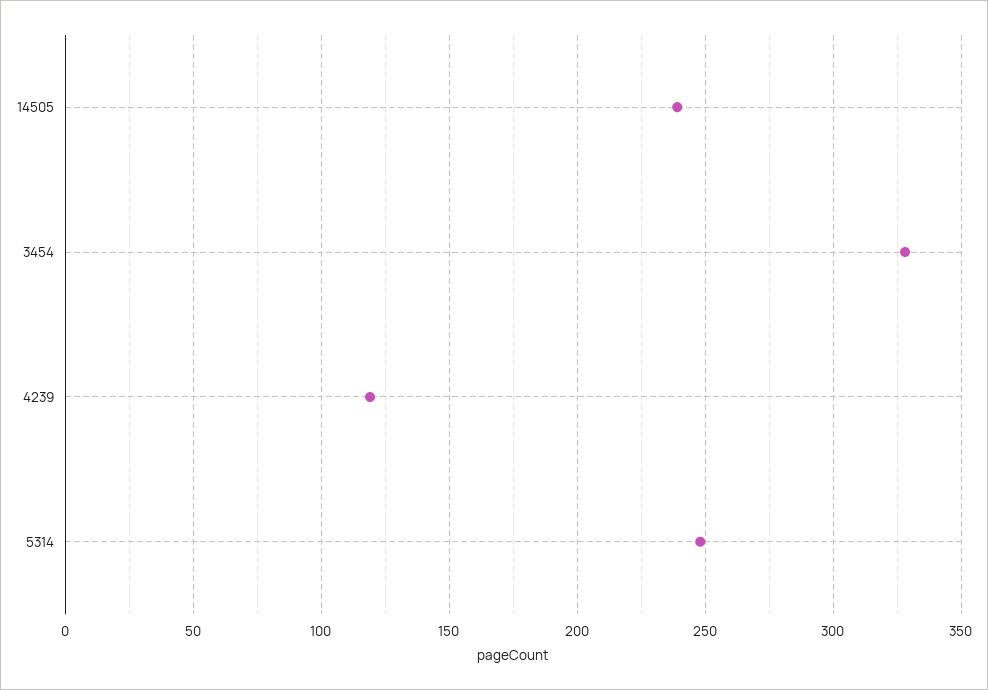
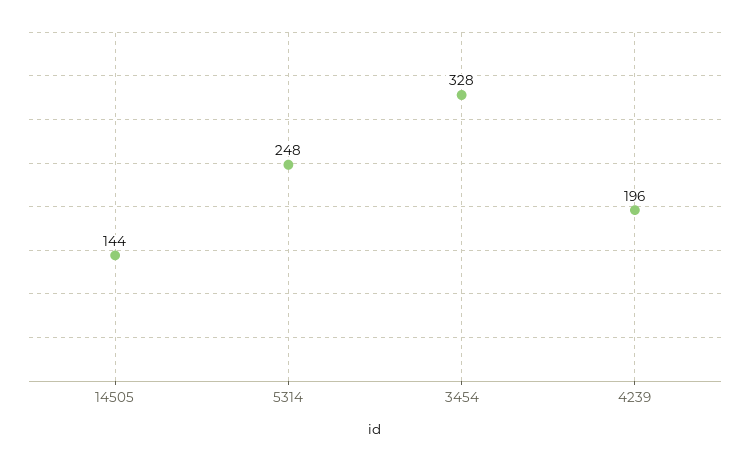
14505: 240 -> 144
4239: 120 -> 196

